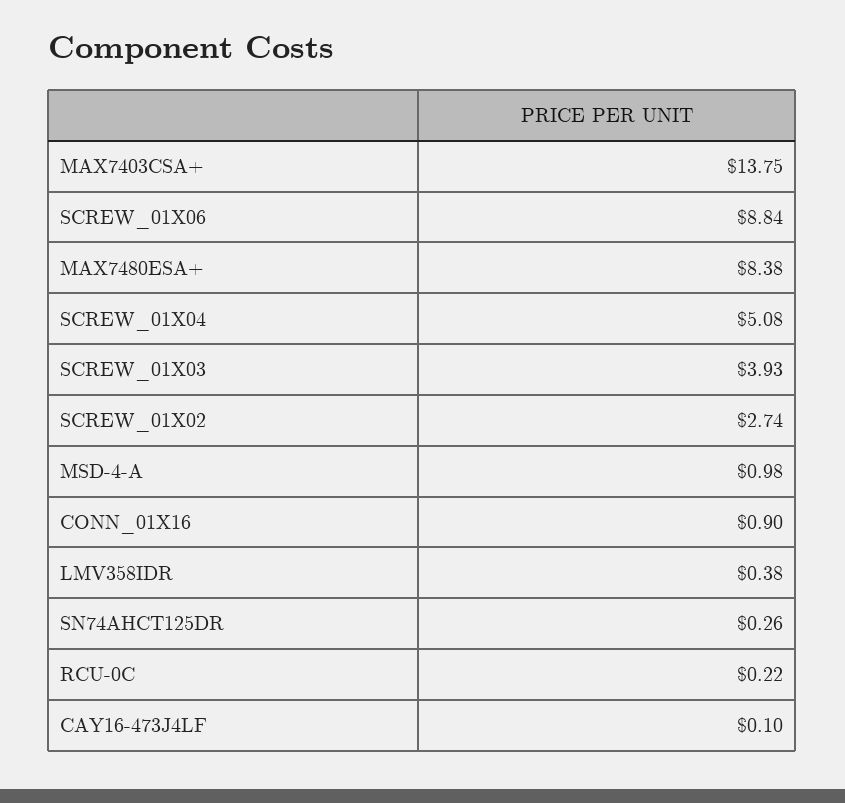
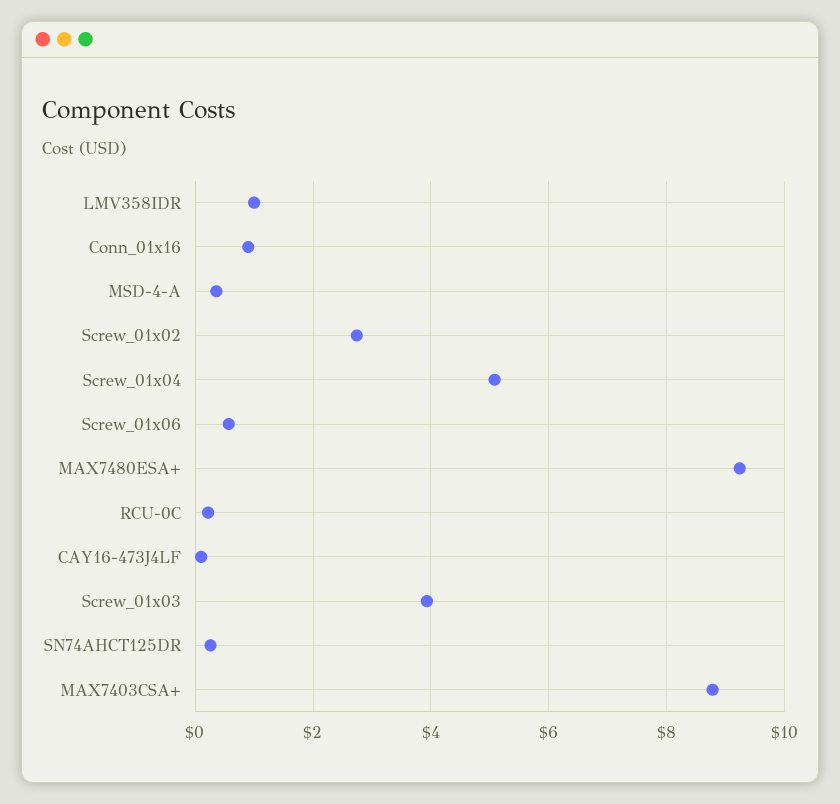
MAX7403CSA+: 13.75 -> 8.8
SCREW_01X06: 8.84 -> 0.6
MAX7480ESA+: 8.38 -> 9.2
MSD-4-A: 0.98 -> 0.4
LMV358IDR: 0.38 -> 1

